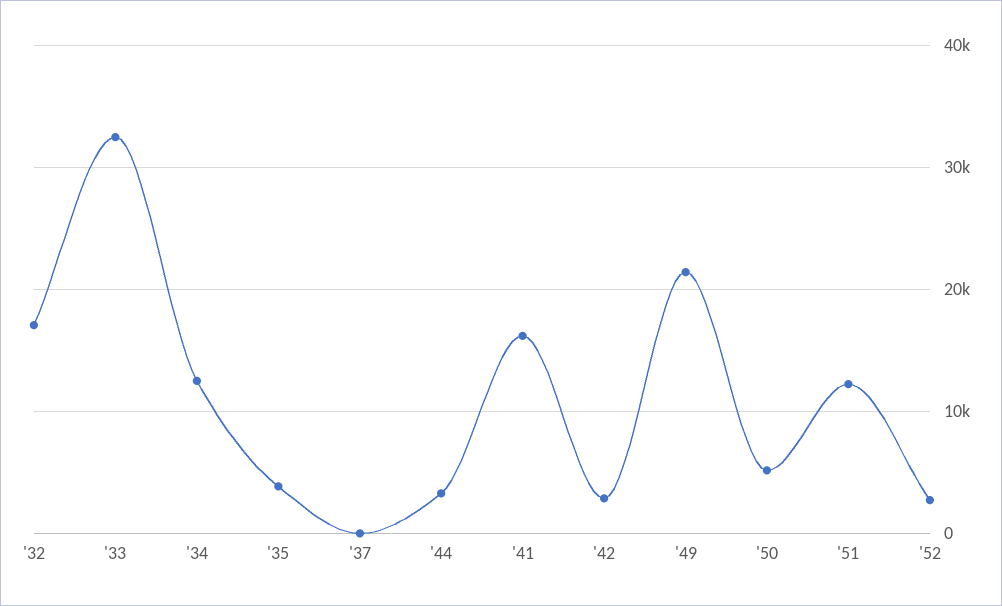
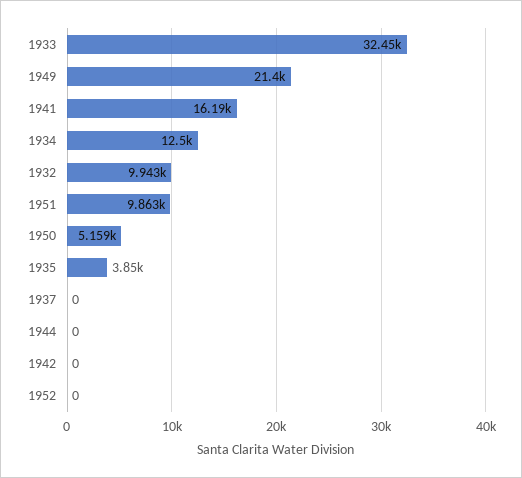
'32: 17000 -> 9943
'44: 3000 -> 0
'42: 3000 -> 0
'51: 12000 -> 9863
'52: 3000 -> 0

